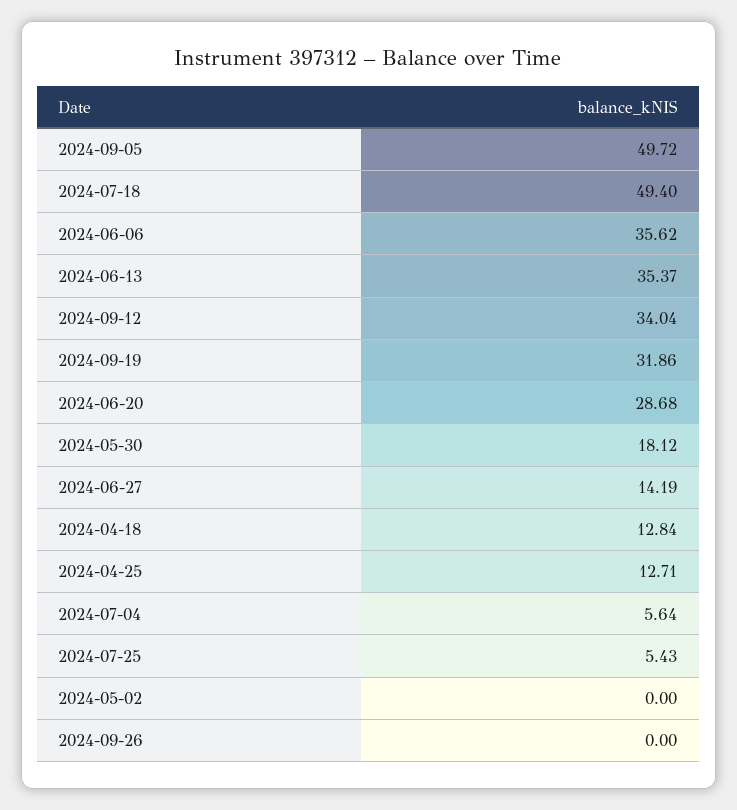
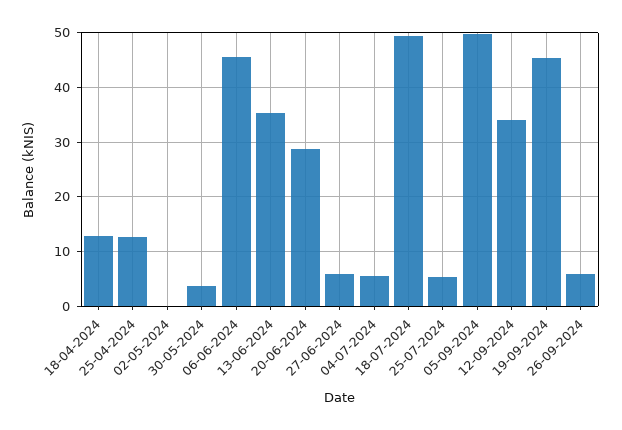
2024-06-06: 35.62 -> 46
2024-09-19: 31.86 -> 46
2024-05-30: 18.12 -> 4
2024-06-27: 14.19 -> 6
2024-09-26: 0 -> 6

